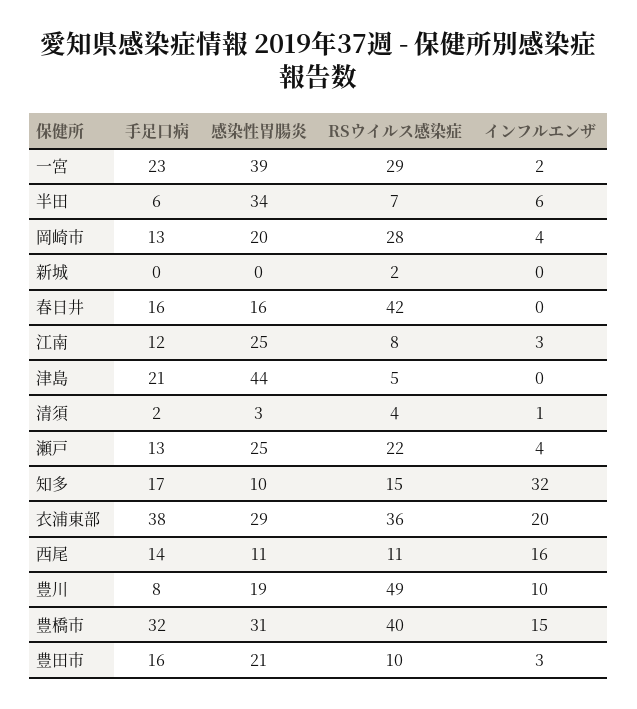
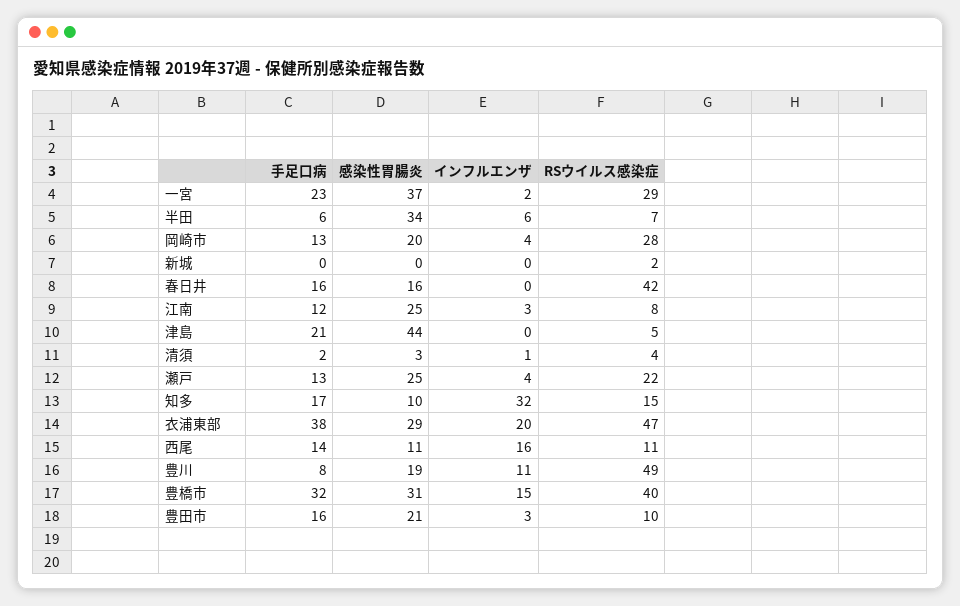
感染性胃腸炎, 一宮: 39 -> 37
RSウイルス感染症, 衣浦東部: 36 -> 47
インフルエンザ, 豊川: 10 -> 11

